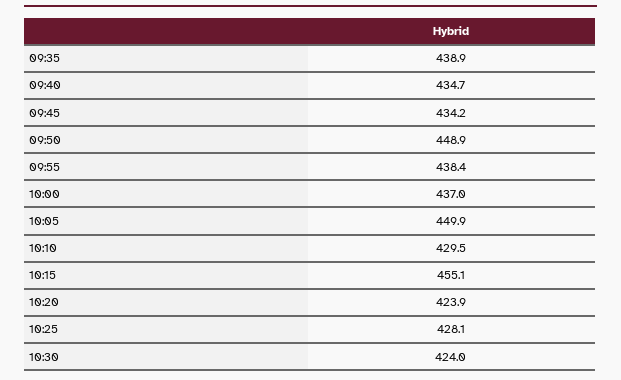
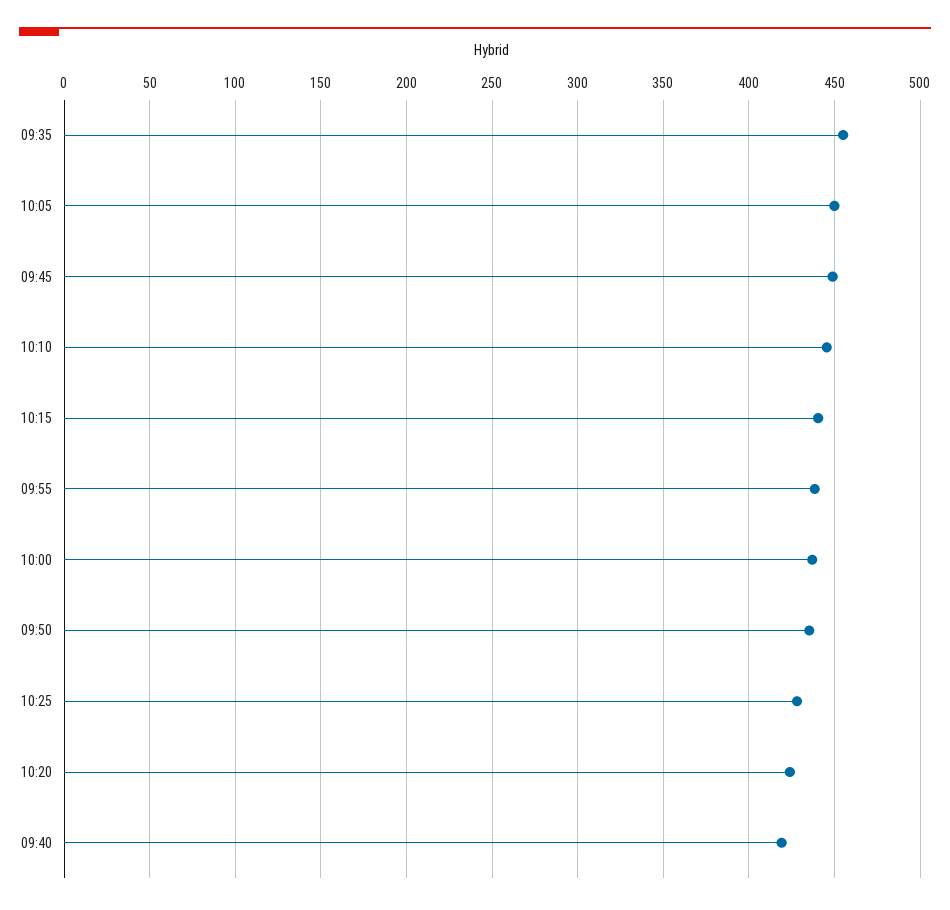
09:35: 438.9 -> 455
09:40: 434.7 -> 420
09:45: 434.2 -> 450
09:50: 448.9 -> 435
10:10: 429.5 -> 445
10:15: 455.1 -> 440
10:30: 424 -> none

